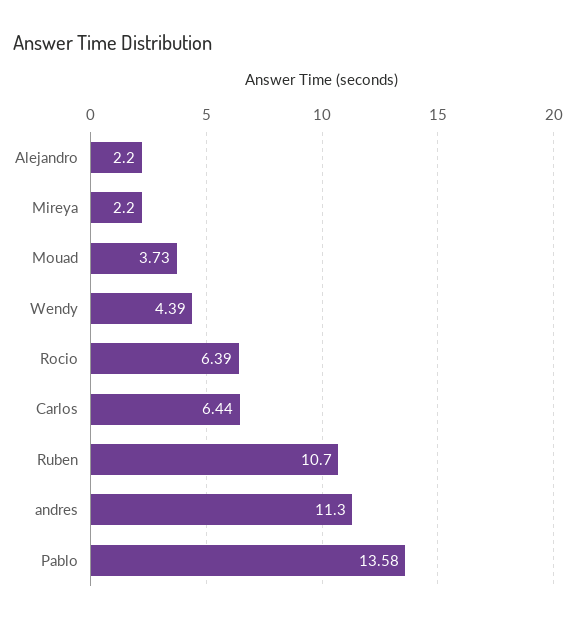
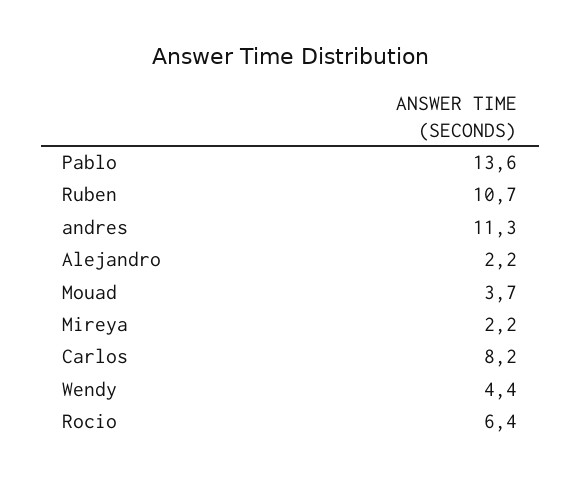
Carlos: 6.44 -> 8.2

